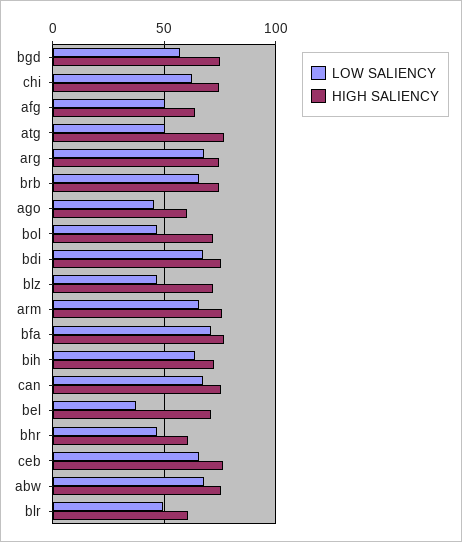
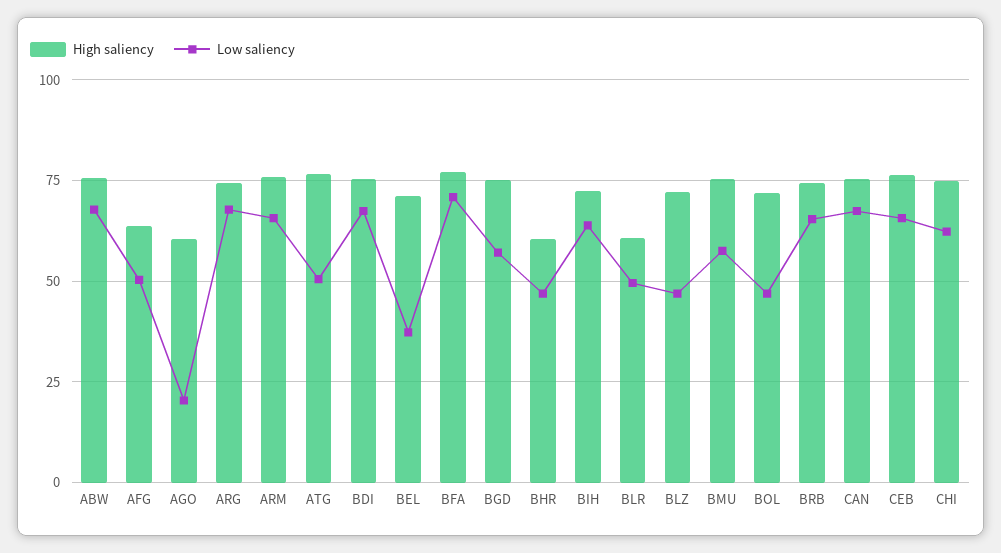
LOW SALIENCY, ago: 45 -> 20
HIGH SALIENCY, BMU: none -> 75
LOW SALIENCY, BMU: none -> 57.5

